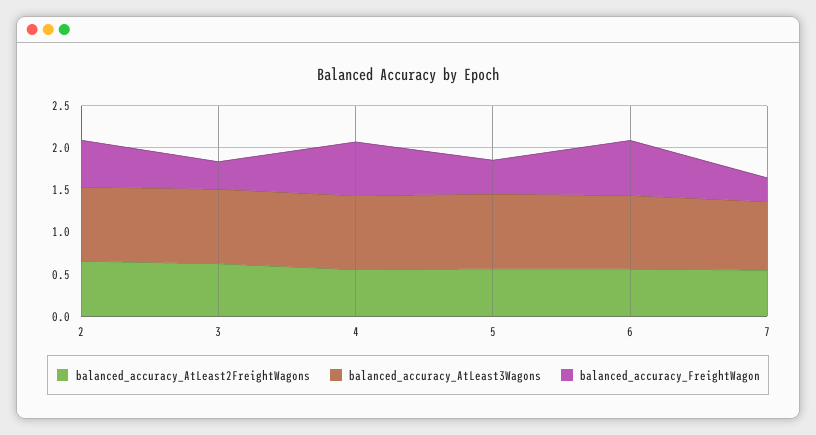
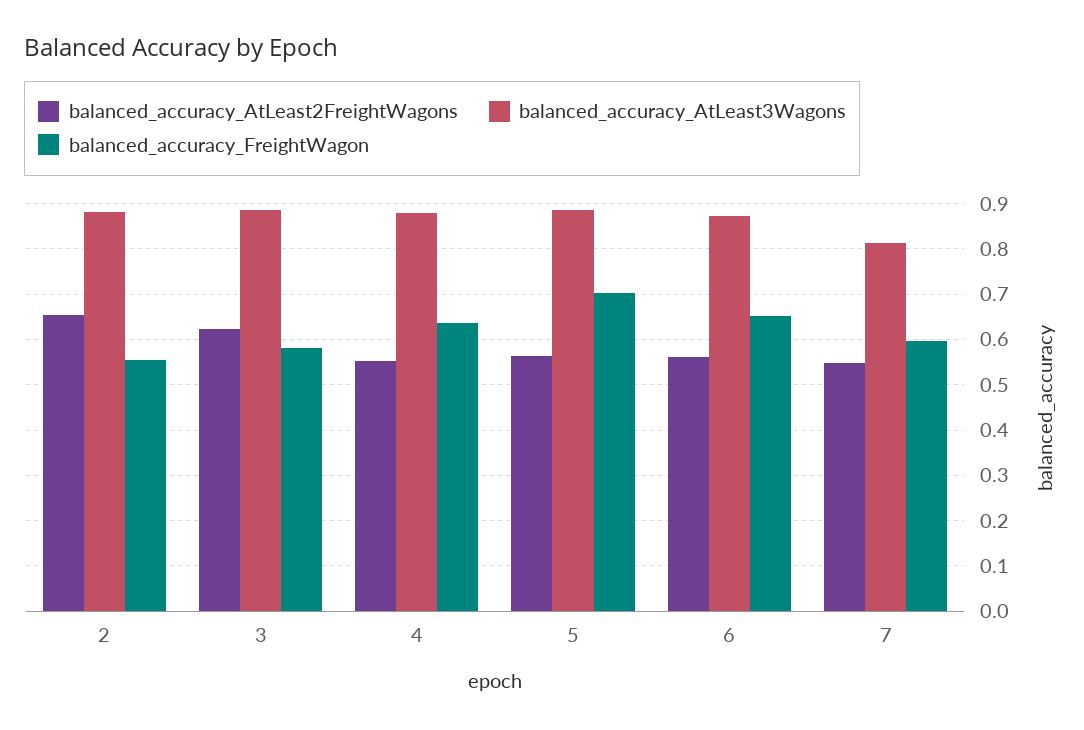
balanced_accuracy_FreightWagon, 3: 0.3 -> 0.58
balanced_accuracy_FreightWagon, 5: 0.4 -> 0.7
balanced_accuracy_FreightWagon, 7: 0.3 -> 0.6

